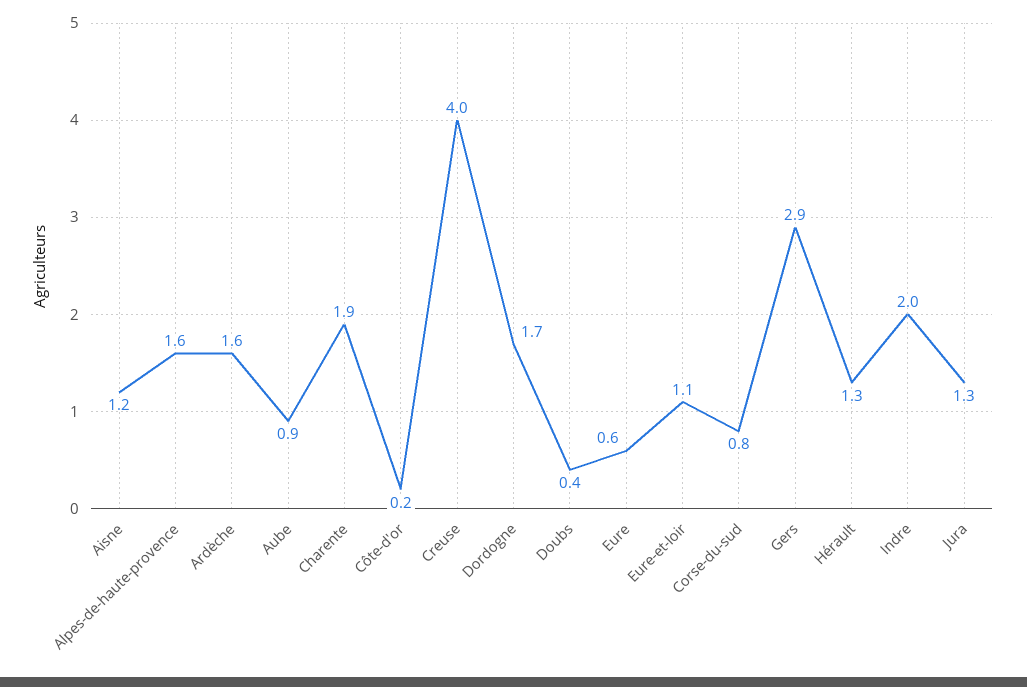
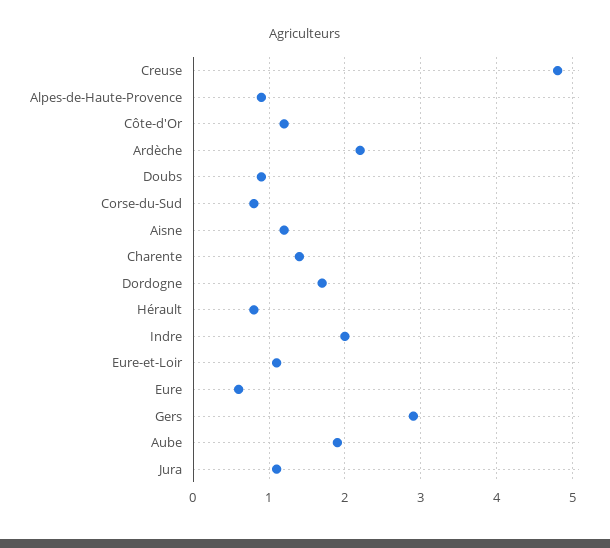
Alpes-de-haute-provence: 1.6 -> 0.9
Ardèche: 1.6 -> 2.2
Aube: 0.9 -> 1.9
Charente: 1.9 -> 1.4
Côte-d'or: 0.2 -> 1.2
Creuse: 4 -> 4.8
Doubs: 0.4 -> 0.9
Hérault: 1.3 -> 0.8
Jura: 1.3 -> 1.1

